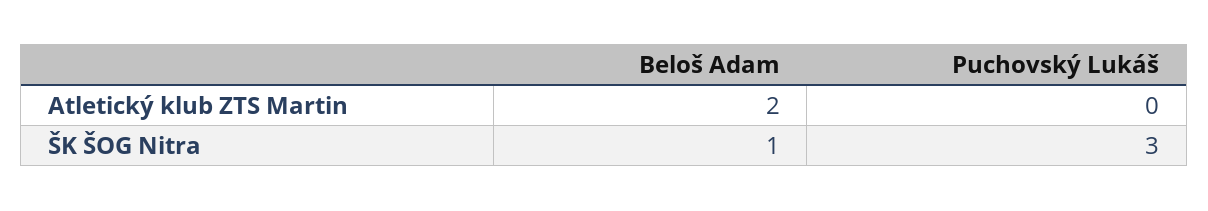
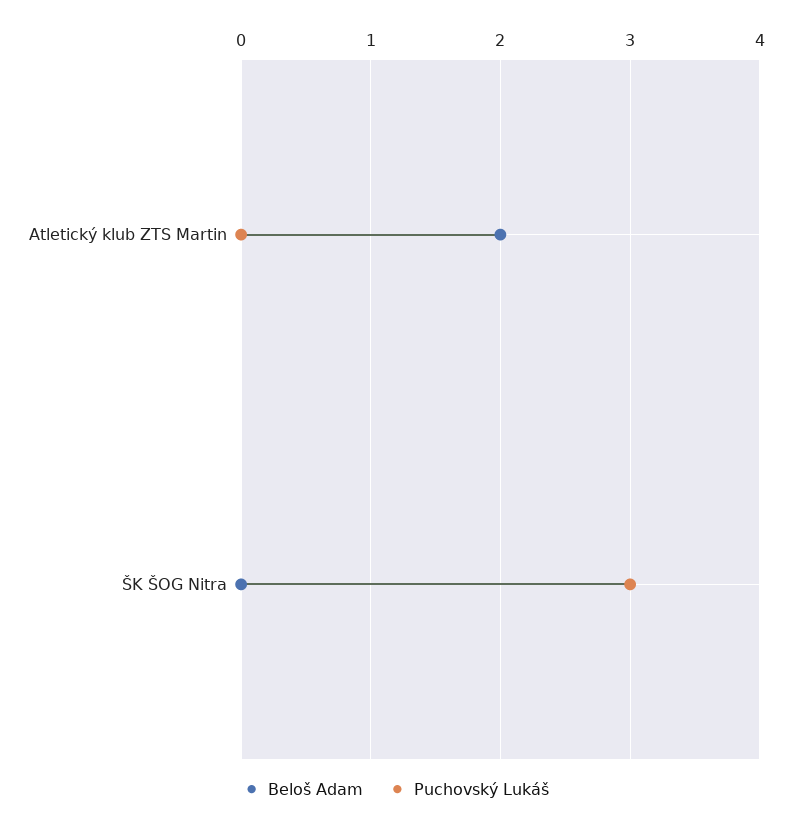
Beloš Adam, ŠK ŠOG Nitra: 1 -> 0

